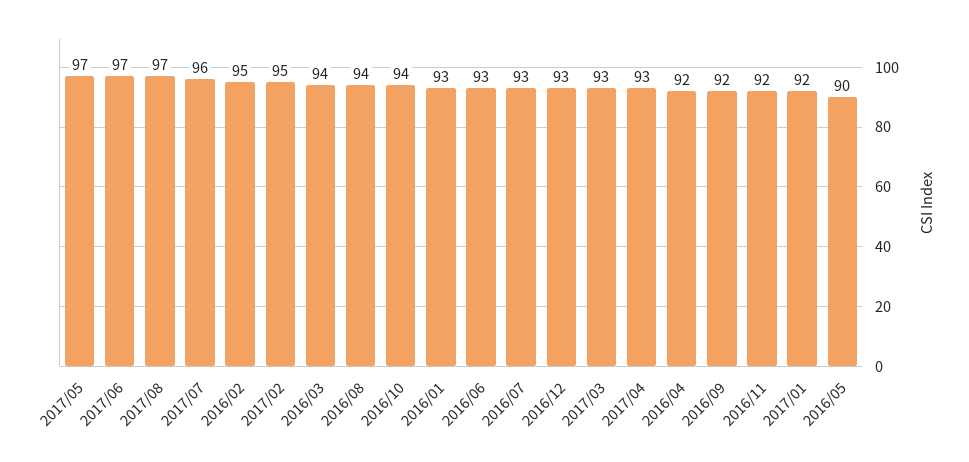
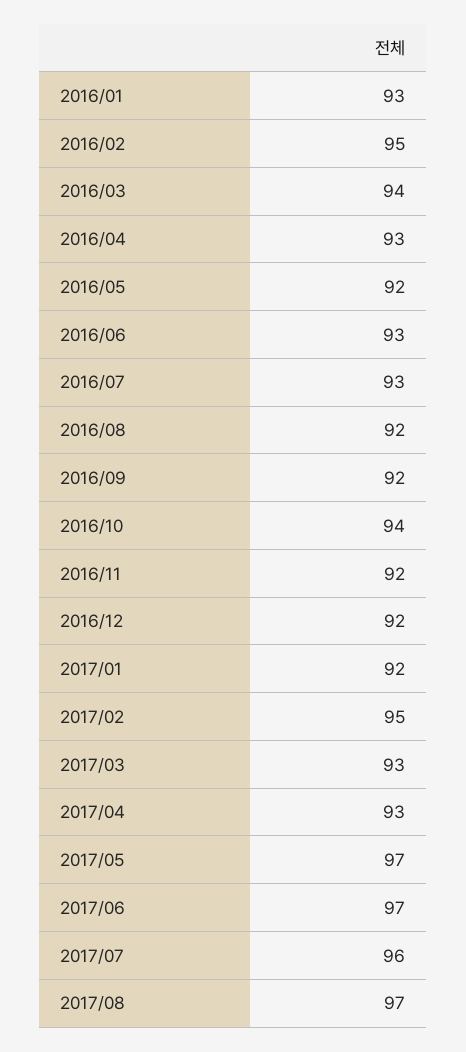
2016/08: 94 -> 92
2016/12: 93 -> 92
2016/04: 92 -> 93
2016/05: 90 -> 92

